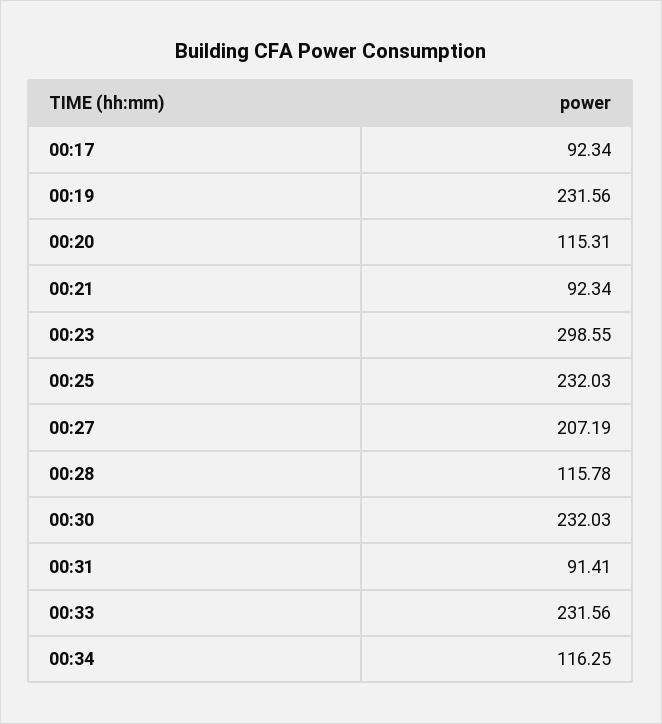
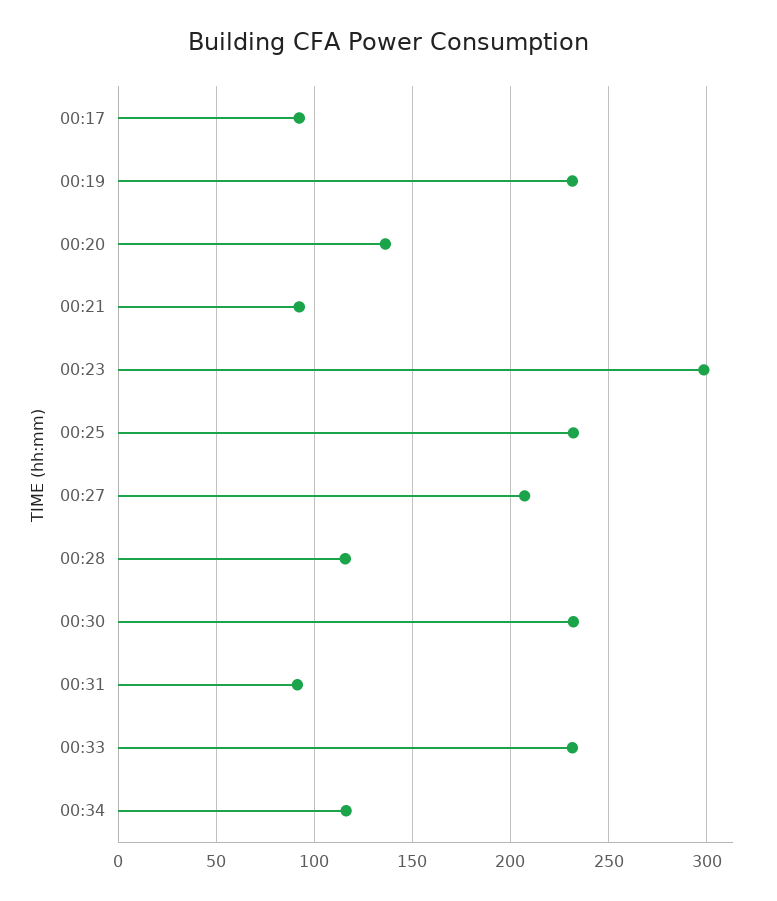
00:20: 115.31 -> 135

